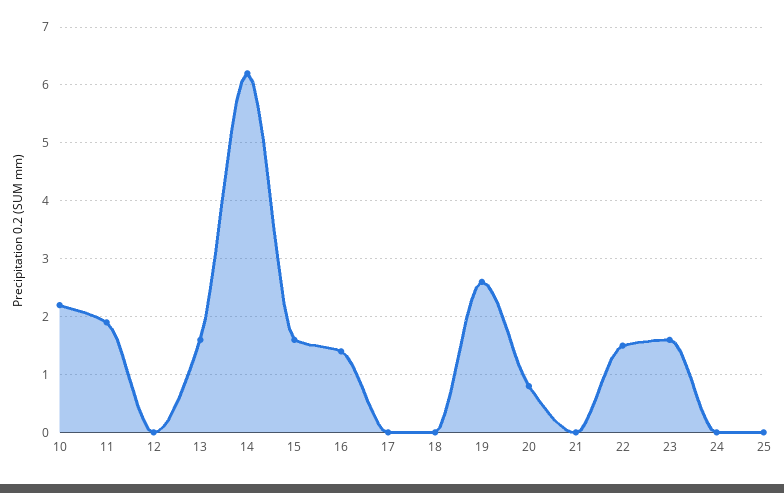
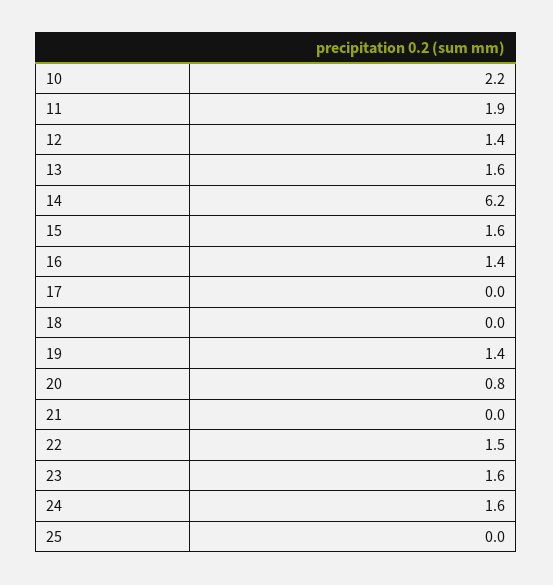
12: 0 -> 1.4
19: 2.5 -> 1.4
24: 0 -> 1.6

